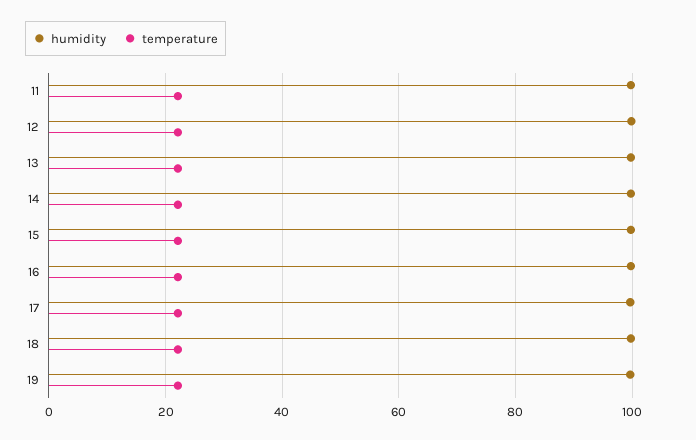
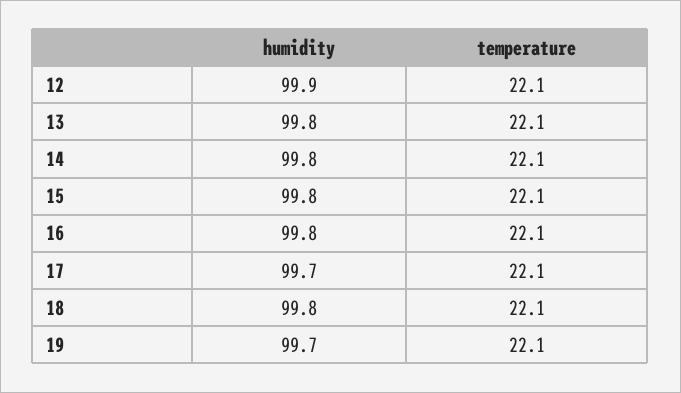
humidity, 11: 100 -> none
temperature, 11: 22 -> none

